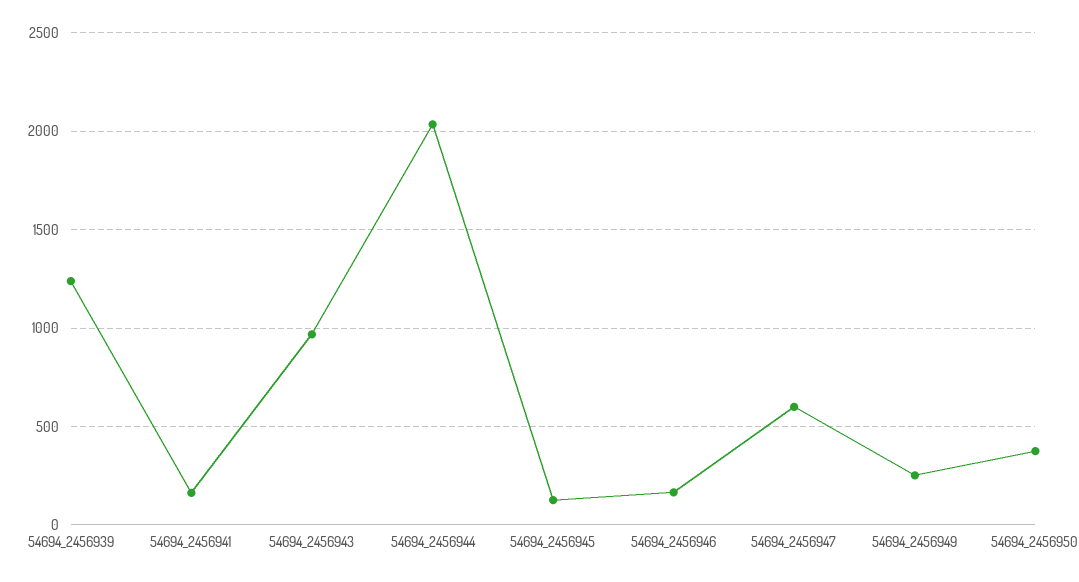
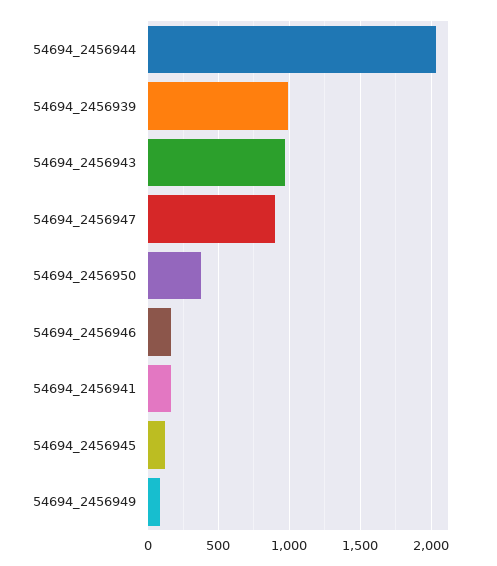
54694_2456939: 1250 -> 1000
54694_2456947: 600 -> 900
54694_2456949: 250 -> 100

